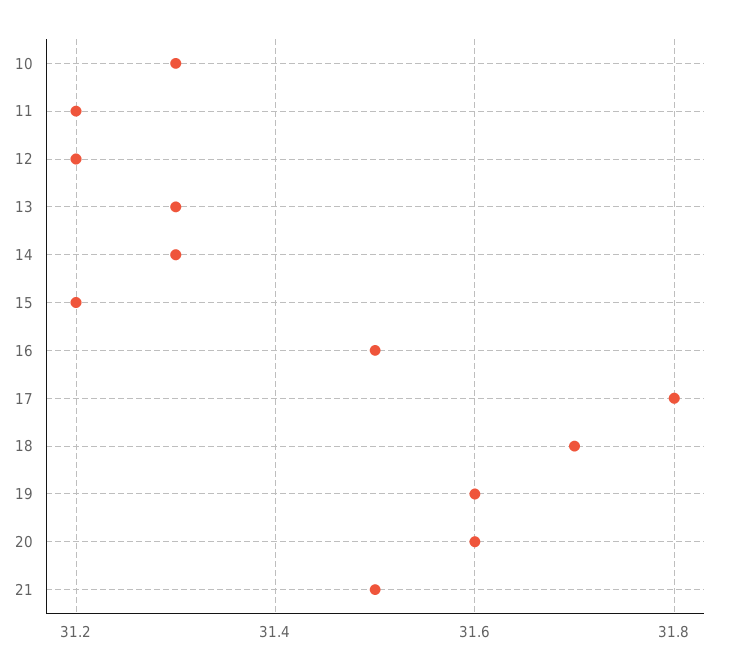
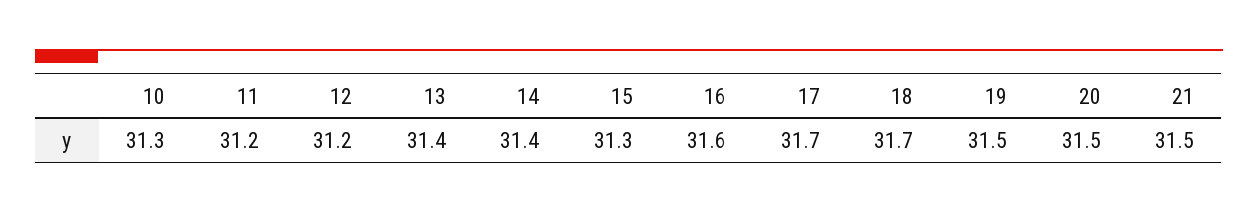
13: 31.3 -> 31.4
14: 31.3 -> 31.4
15: 31.2 -> 31.3
16: 31.5 -> 31.6
17: 31.8 -> 31.7
19: 31.6 -> 31.5
20: 31.6 -> 31.5

